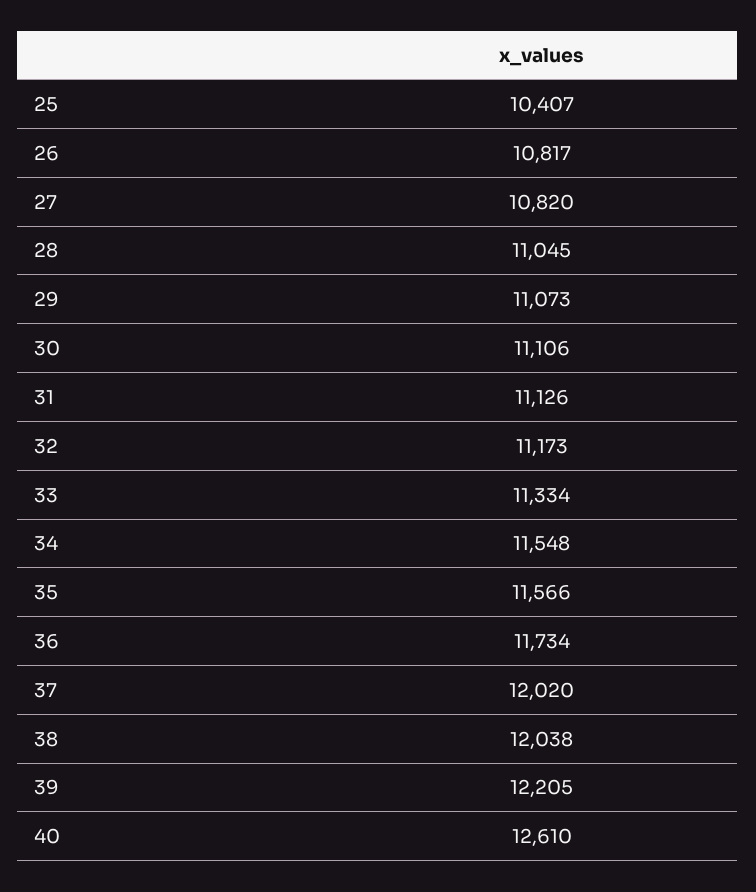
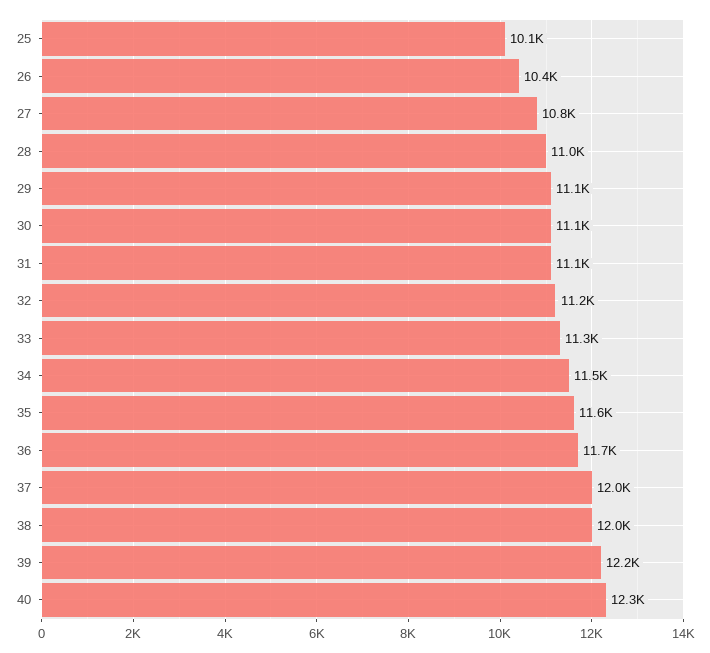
25: 10407 -> 10100
26: 10817 -> 10400
40: 12610 -> 12300

